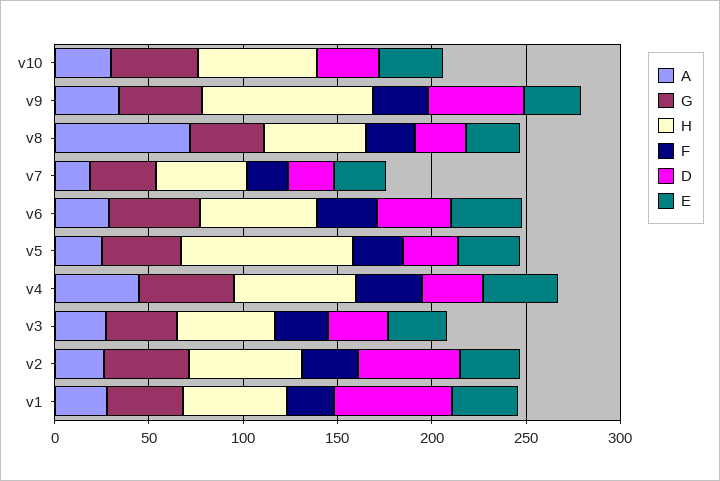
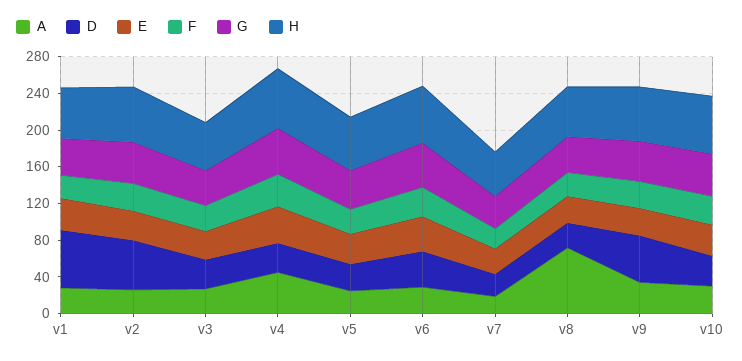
F, v10: 0 -> 30
H, v9: 90 -> 60
H, v5: 90 -> 60

